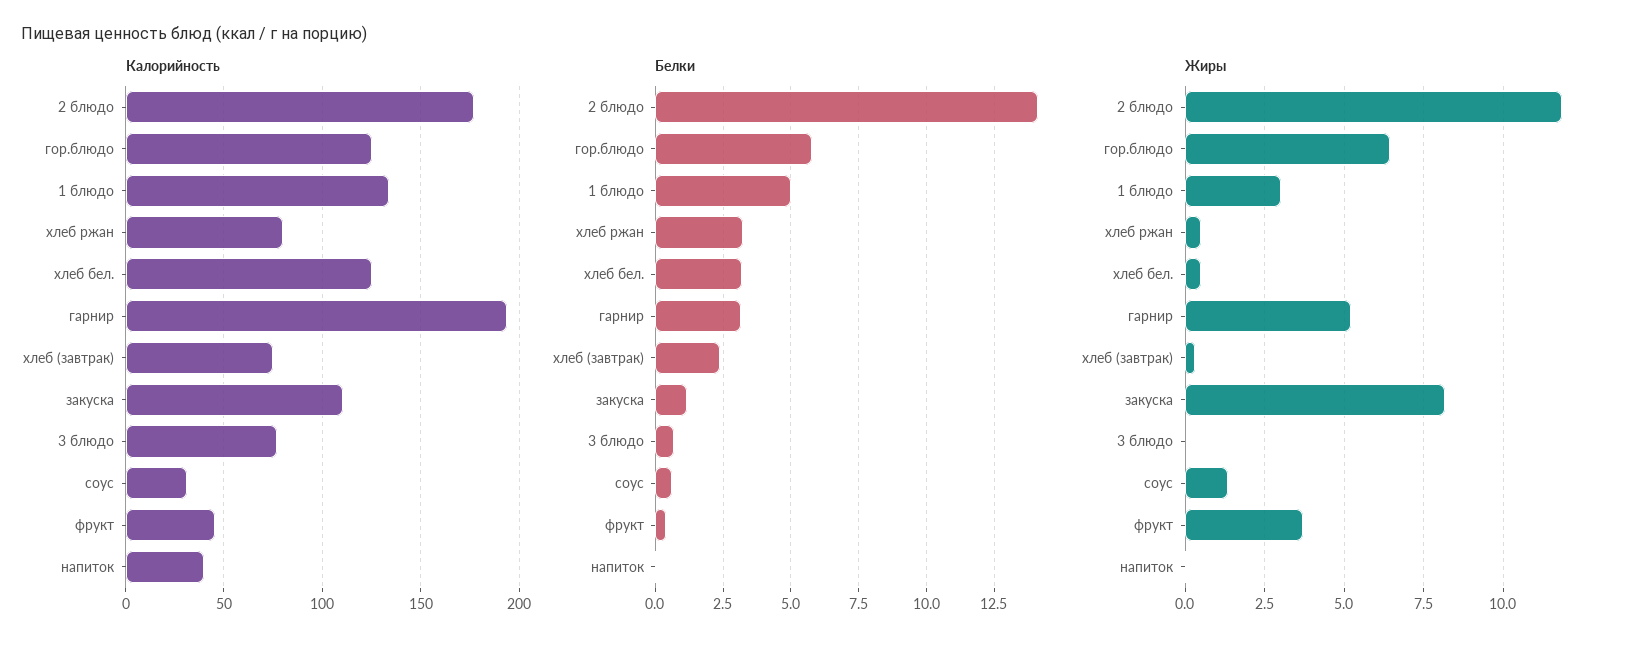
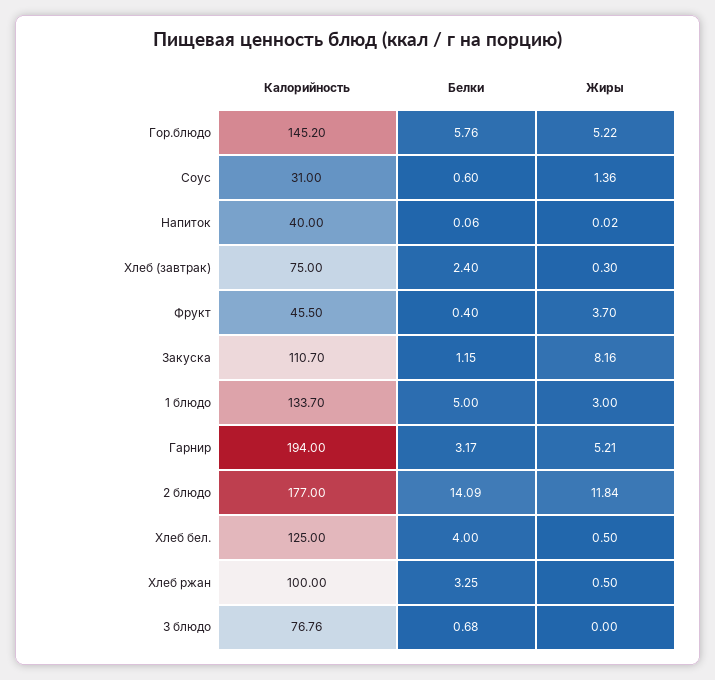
Калорийность, гор.блюдо: 125 -> 145.2
Калорийность, хлеб ржан: 80 -> 100
Белки, хлеб бел.: 3.25 -> 4
Жиры, гор.блюдо: 6.5 -> 5.22

